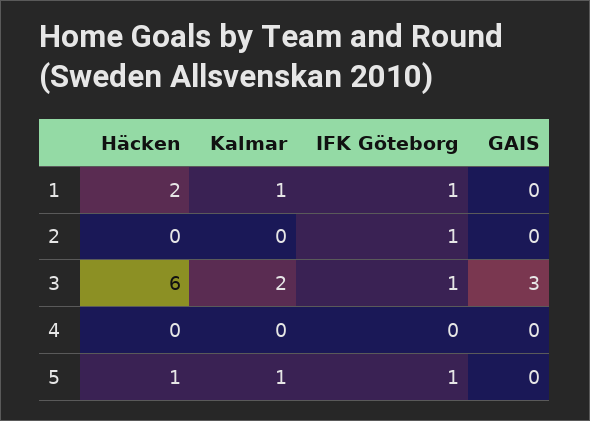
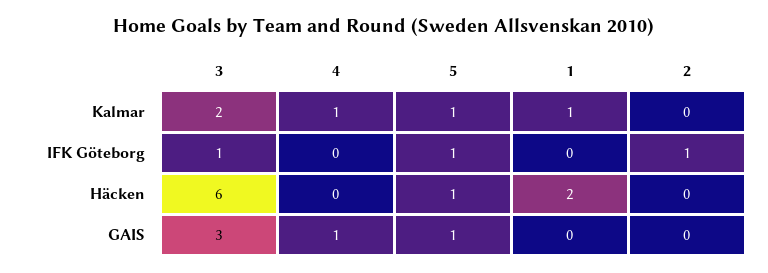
IFK Göteborg, 1: 1 -> 0
Kalmar, 4: 0 -> 1
GAIS, 4: 0 -> 1
GAIS, 5: 0 -> 1

